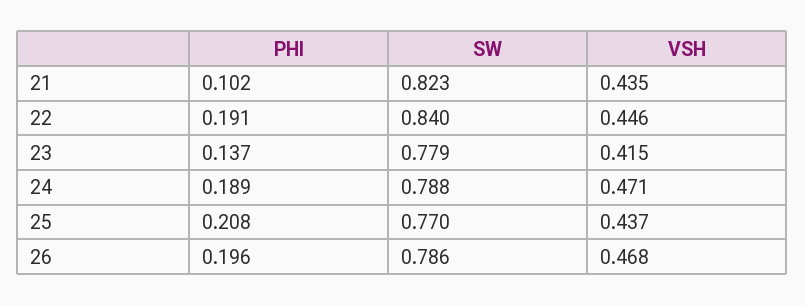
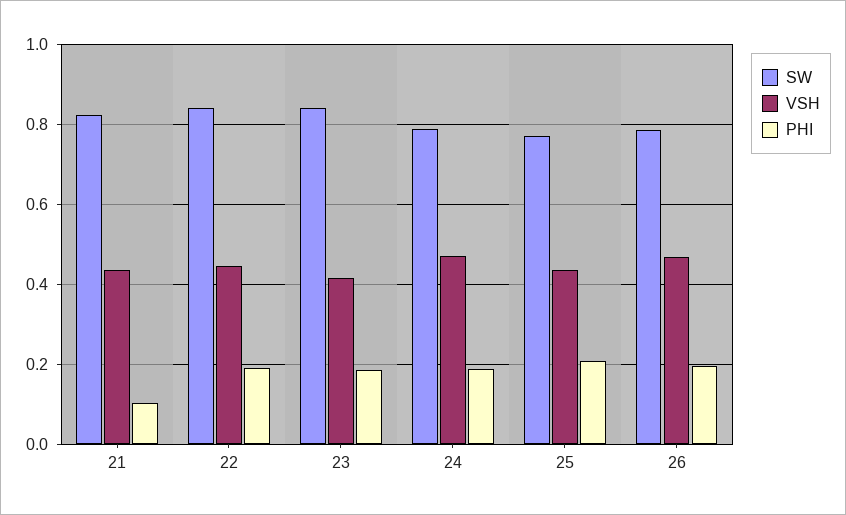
PHI, 23: 0.137 -> 0.18
SW, 23: 0.779 -> 0.84

